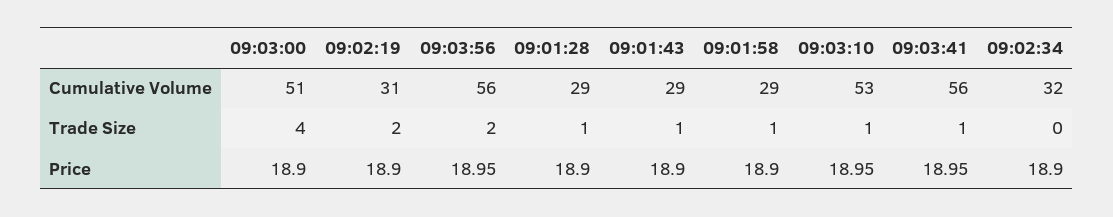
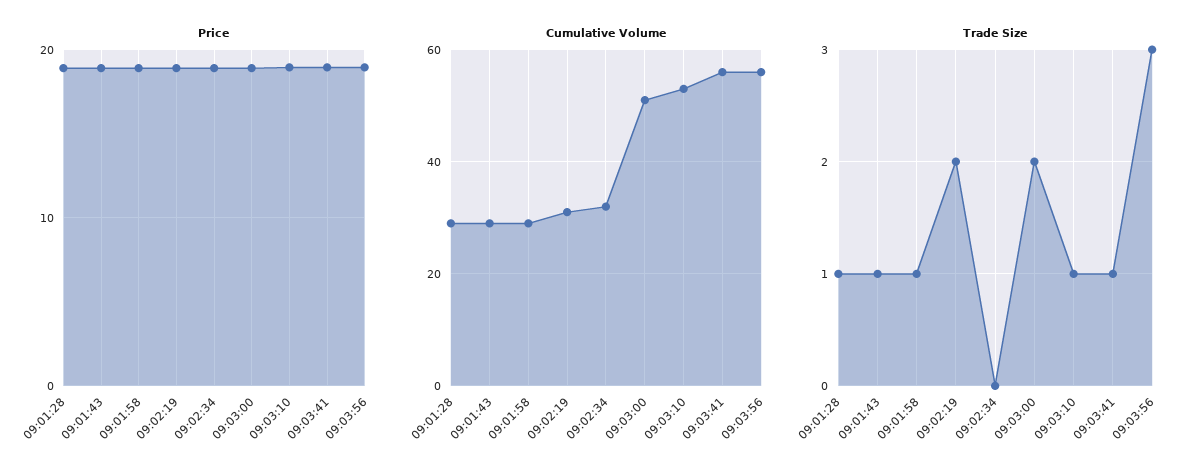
Trade Size, 09:03:00: 4 -> 2
Trade Size, 09:03:56: 2 -> 3

